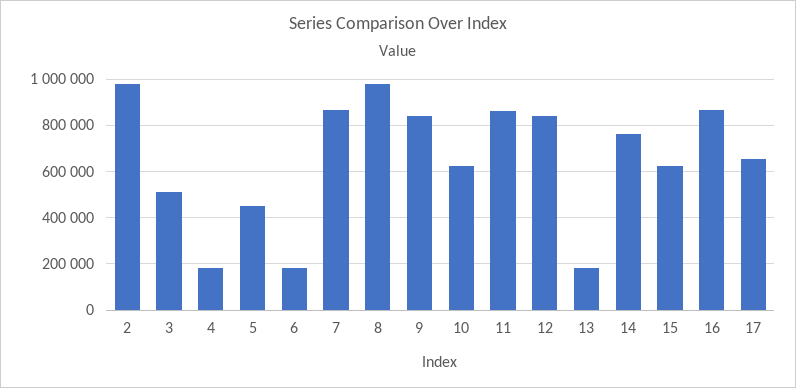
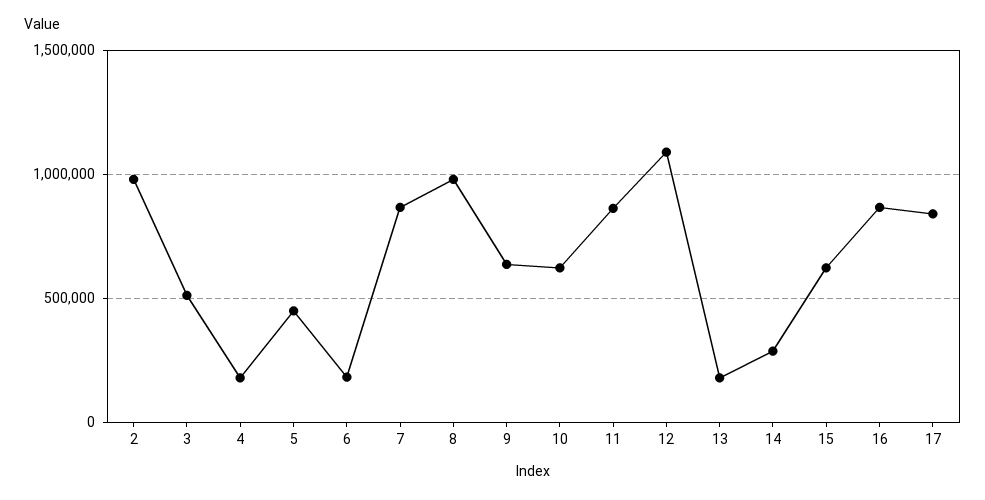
9: 850000 -> 650000
12: 850000 -> 1100000
14: 750000 -> 300000
17: 650000 -> 850000

